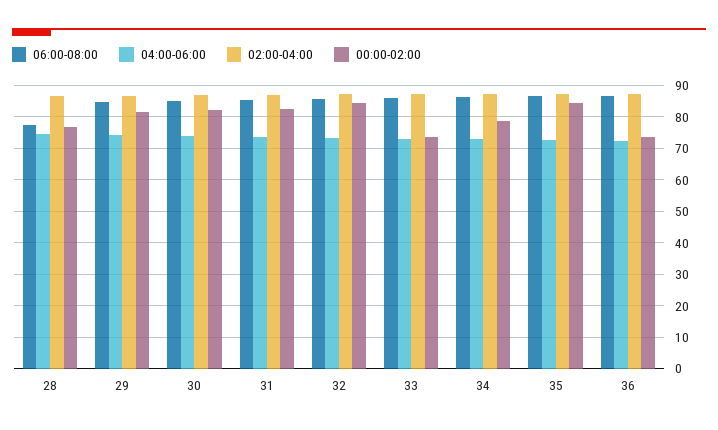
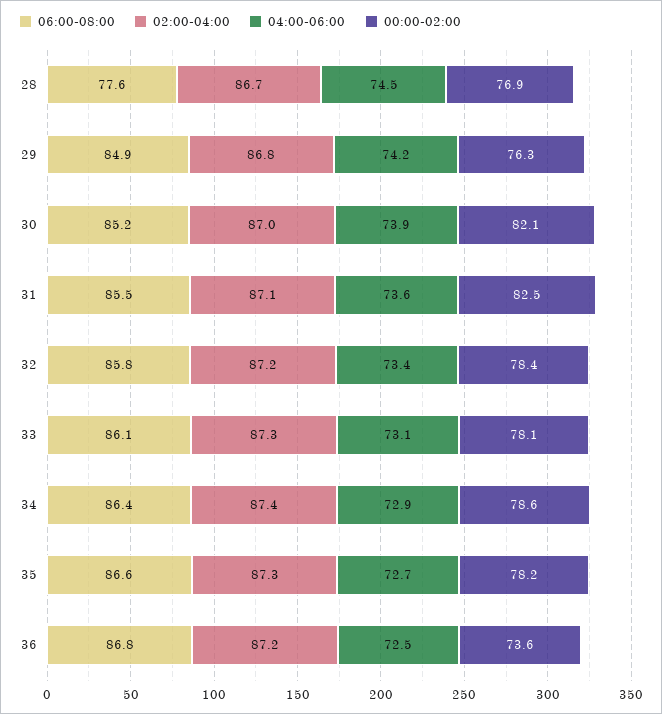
00:00-02:00, 29: 82 -> 76.3
00:00-02:00, 32: 84 -> 78.4
00:00-02:00, 33: 74 -> 78.1
00:00-02:00, 35: 84 -> 78.2

